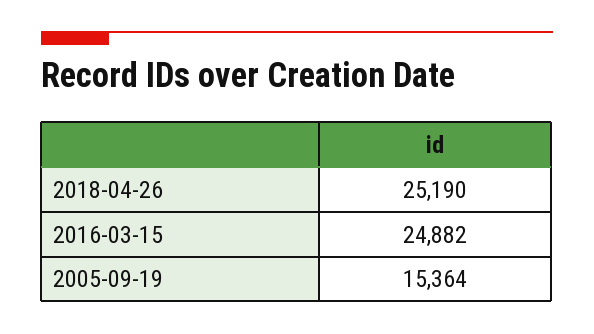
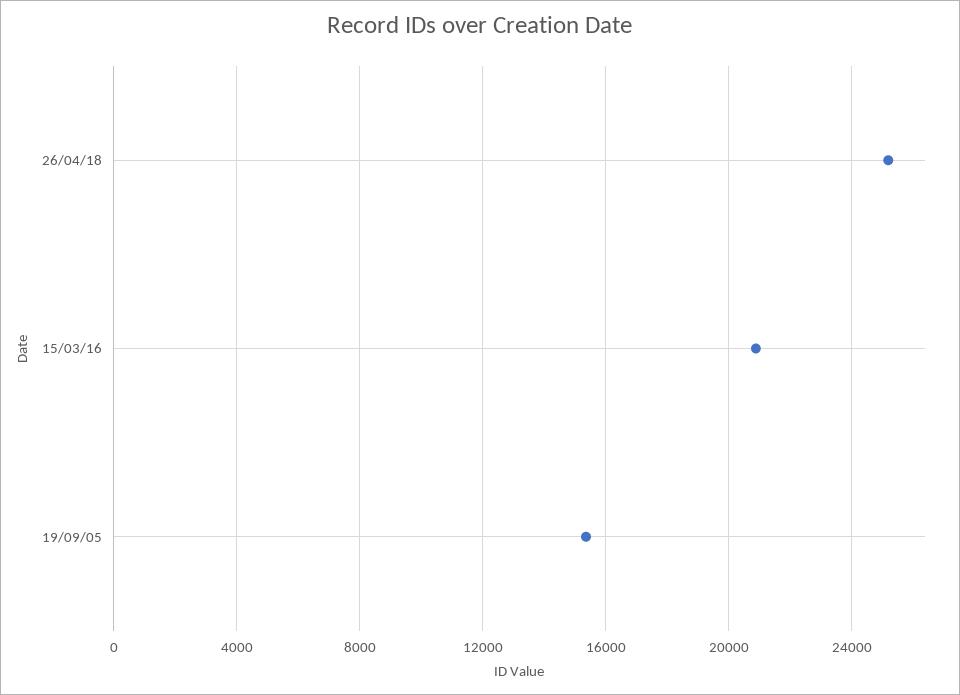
2016-03-15: 24882 -> 21000

